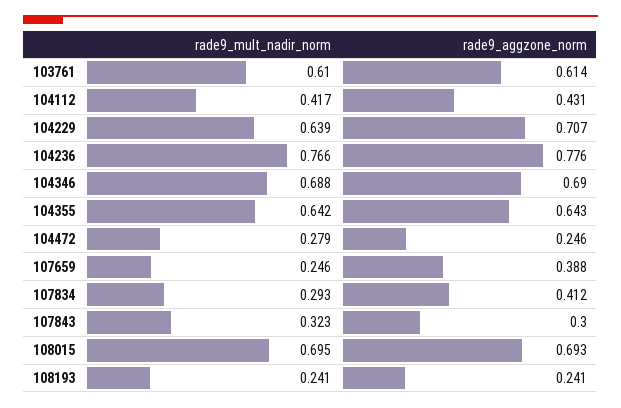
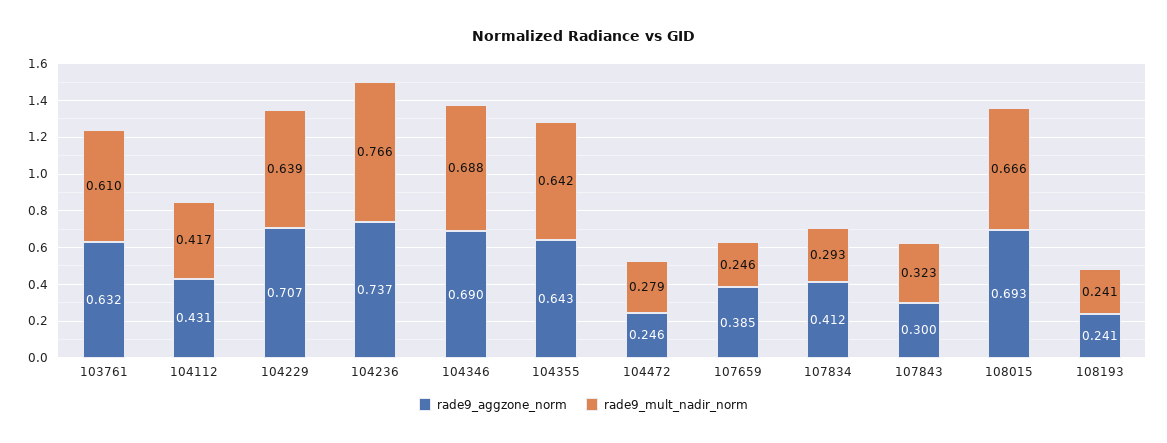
rade9_aggzone_norm, 103761: 0.614 -> 0.632
rade9_aggzone_norm, 104236: 0.776 -> 0.737
rade9_aggzone_norm, 107659: 0.388 -> 0.385
rade9_mult_nadir_norm, 108015: 0.695 -> 0.666

